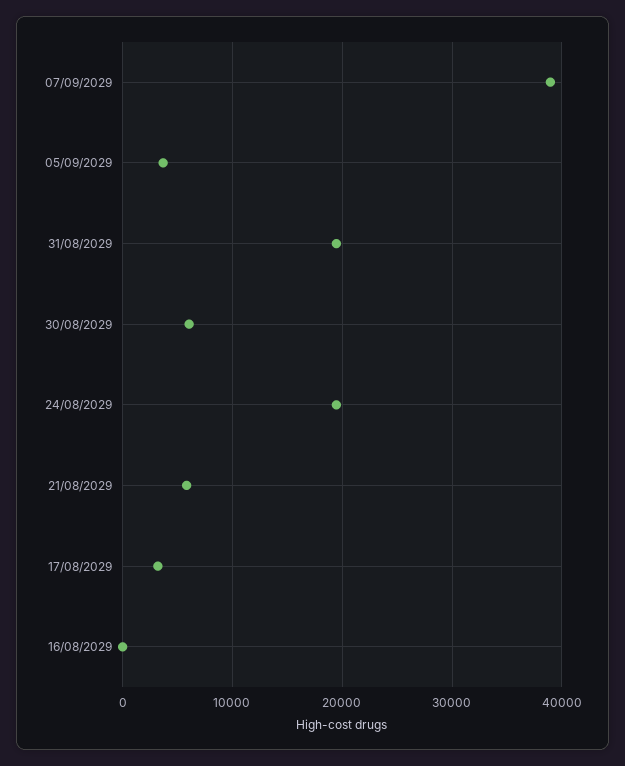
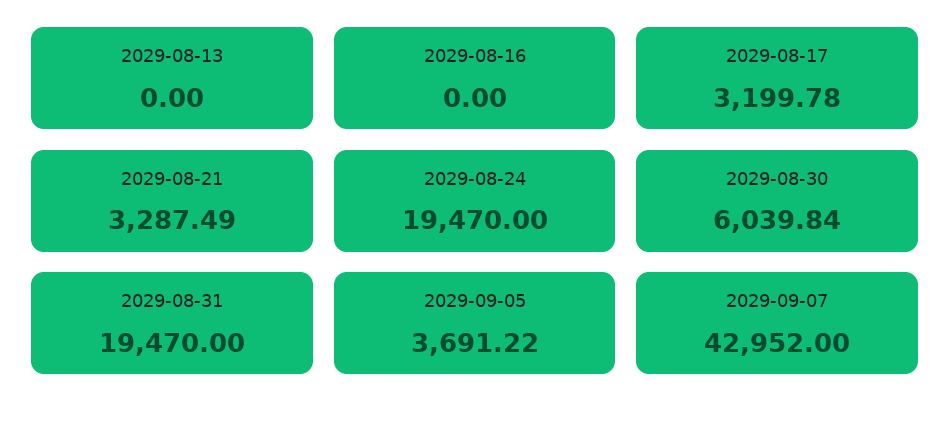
07/09/2029: 39000 -> 42952
21/08/2029: 6000 -> 3287.49
2029-08-13: none -> 0

